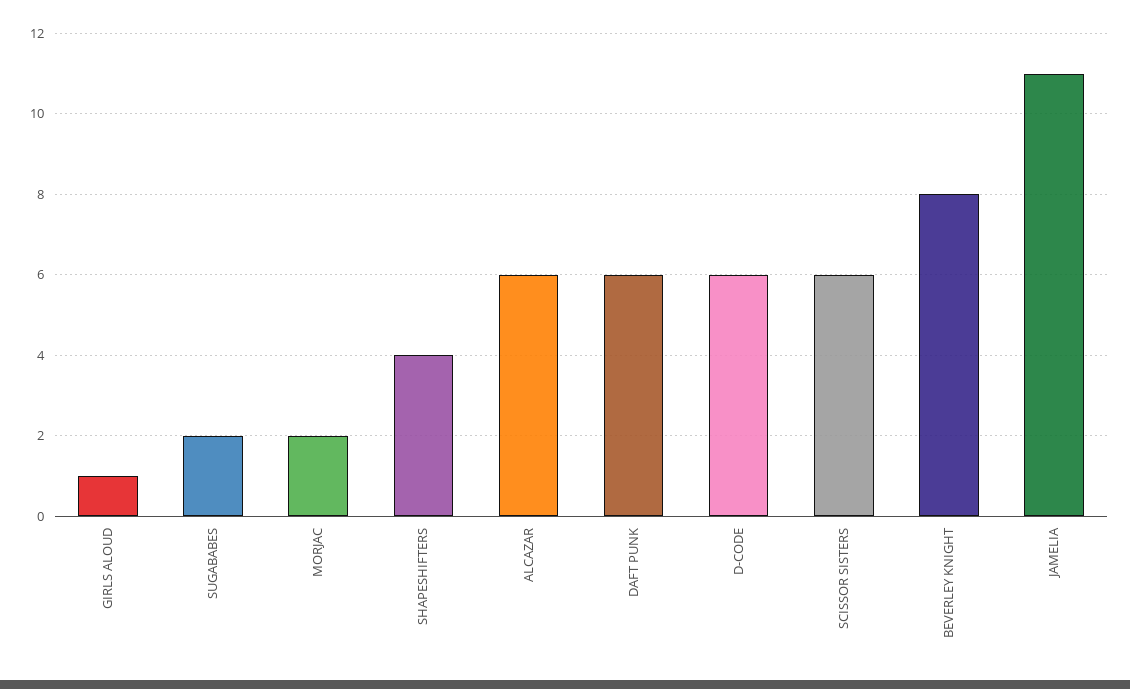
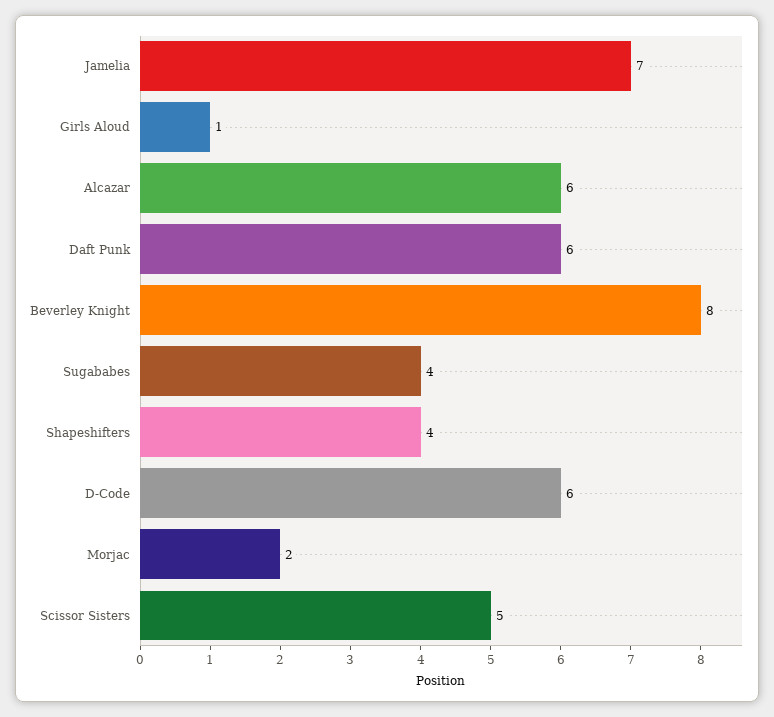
SUGABABES: 2 -> 4
SCISSOR SISTERS: 6 -> 5
JAMELIA: 11 -> 7

